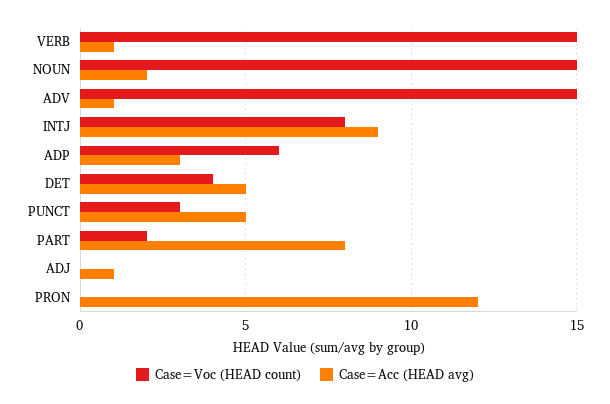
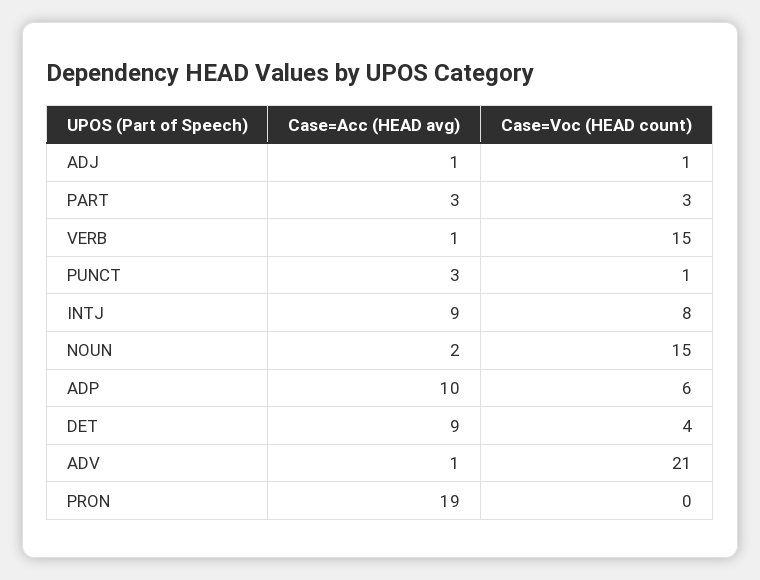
Case=Voc (HEAD count), ADV: 15 -> 21
Case=Acc (HEAD avg), ADP: 3 -> 10
Case=Acc (HEAD avg), DET: 5 -> 9
Case=Voc (HEAD count), PUNCT: 3 -> 1
Case=Acc (HEAD avg), PUNCT: 5 -> 3
Case=Voc (HEAD count), PART: 2 -> 3
Case=Acc (HEAD avg), PART: 8 -> 3
Case=Voc (HEAD count), ADJ: 0 -> 1
Case=Acc (HEAD avg), PRON: 12 -> 19

